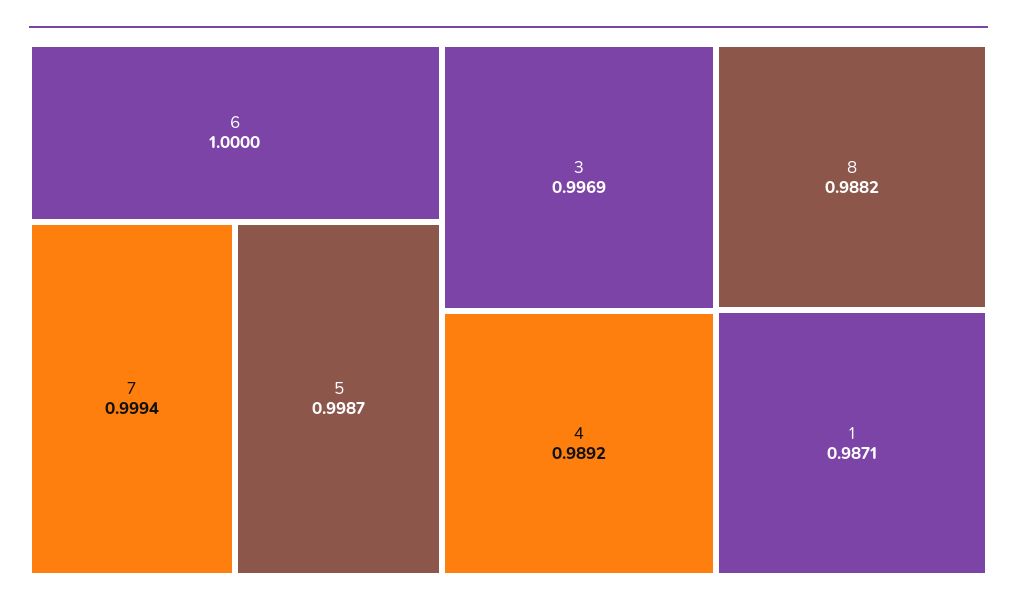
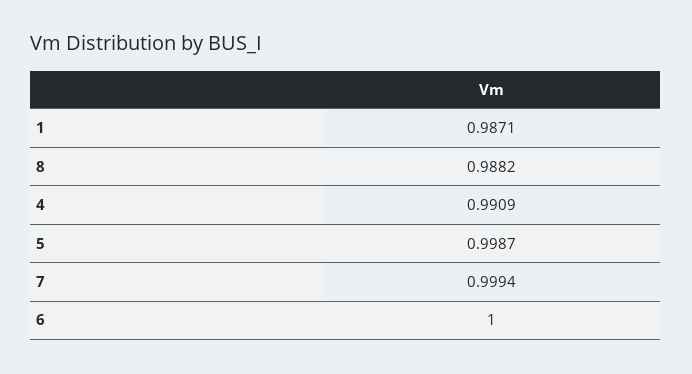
3: 0.9969 -> none
4: 0.9892 -> 0.9909

